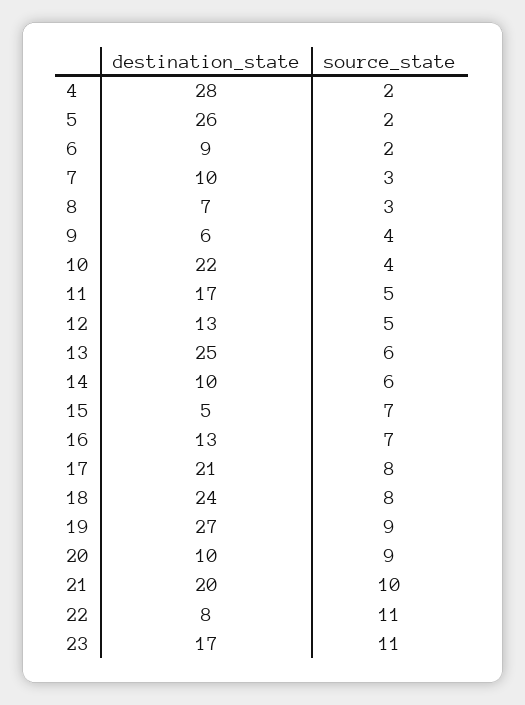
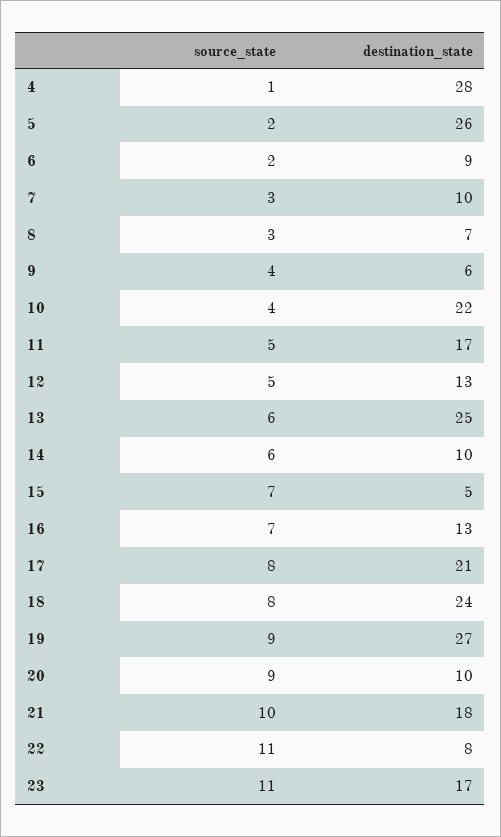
source_state, 4: 2 -> 1
destination_state, 21: 20 -> 18

